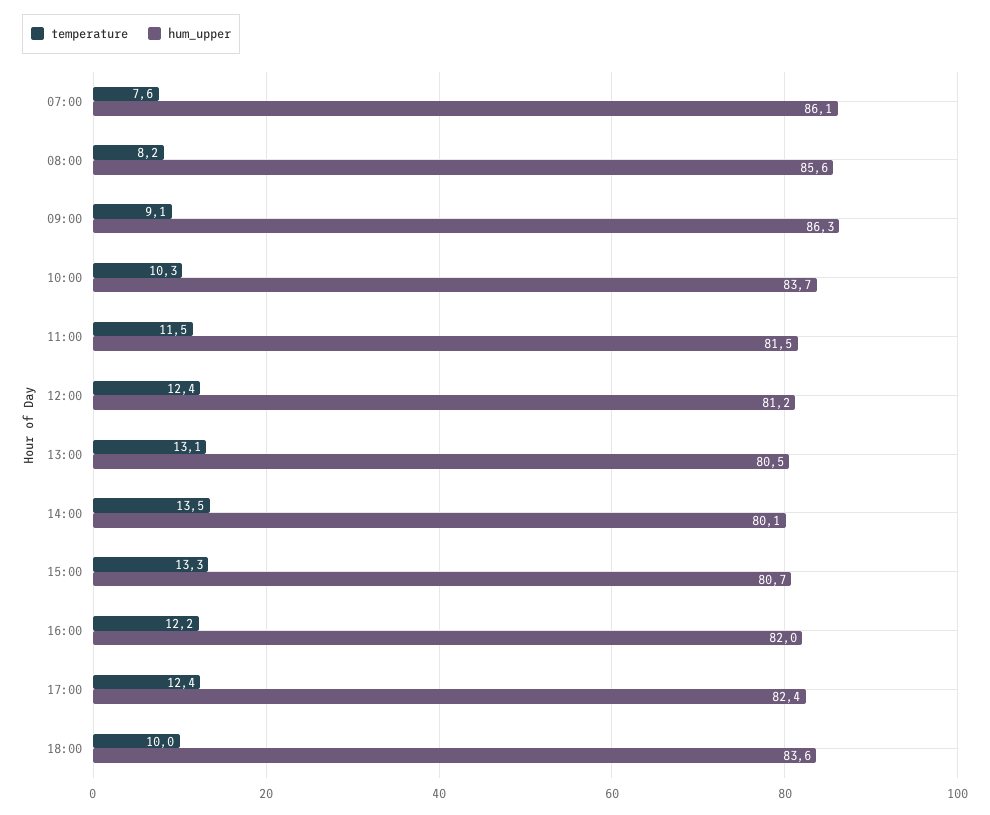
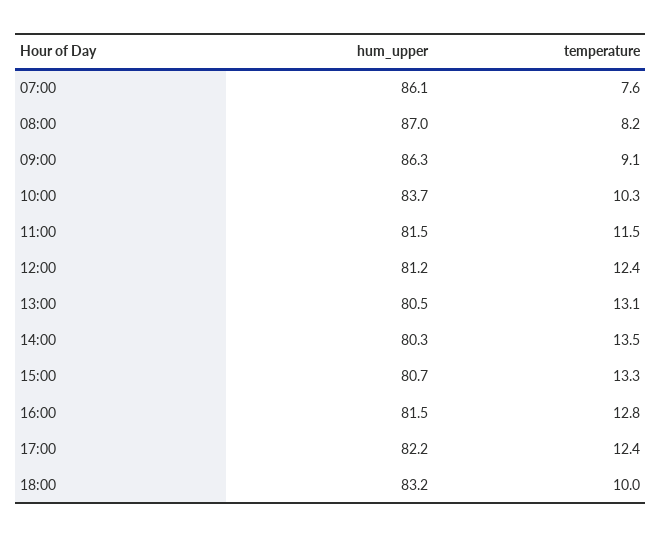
hum_upper, 08:00: 85.6 -> 87
hum_upper, 14:00: 80.1 -> 80.3
temperature, 16:00: 12.2 -> 12.8
hum_upper, 16:00: 82 -> 81.5
hum_upper, 17:00: 82.4 -> 82.2
hum_upper, 18:00: 83.6 -> 83.2

